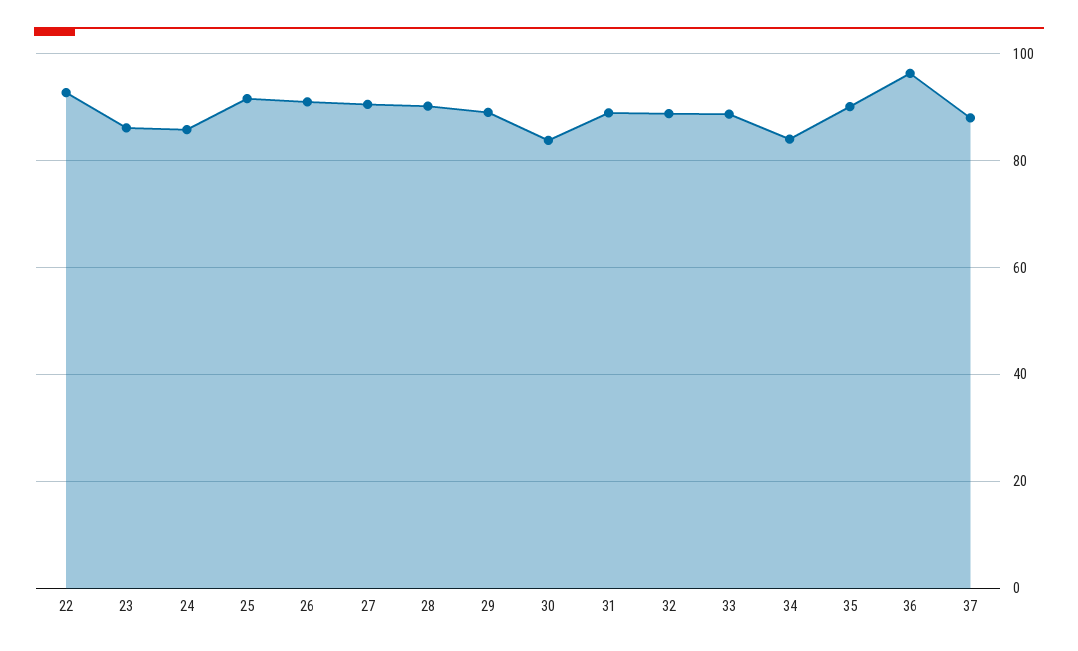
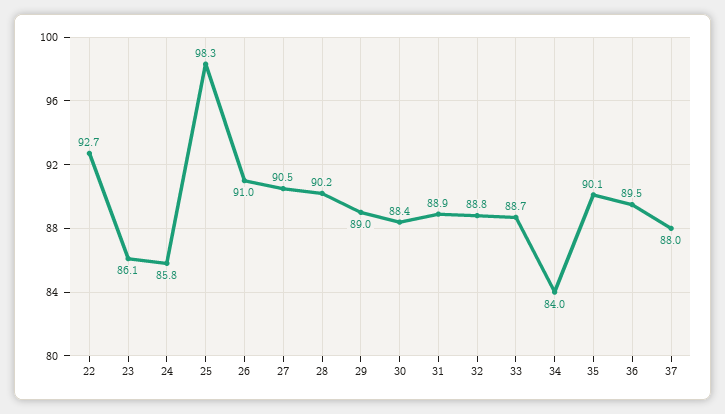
25: 92 -> 98.3
30: 84 -> 88.4
36: 96 -> 89.5

